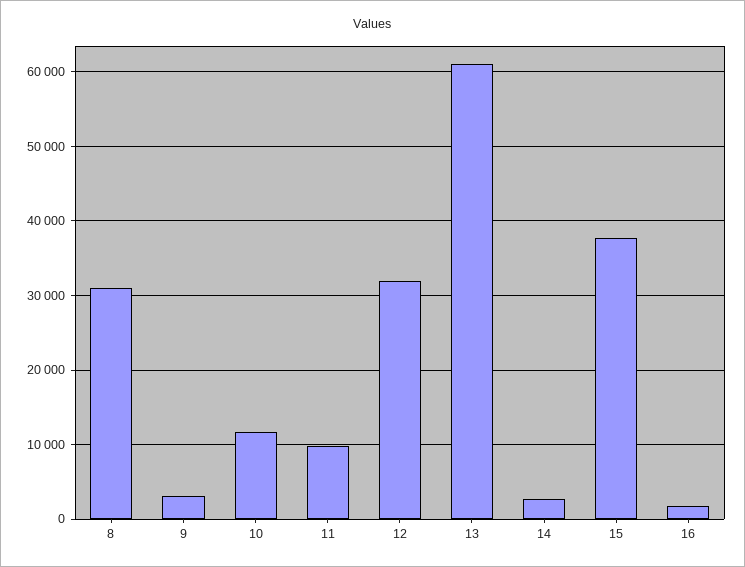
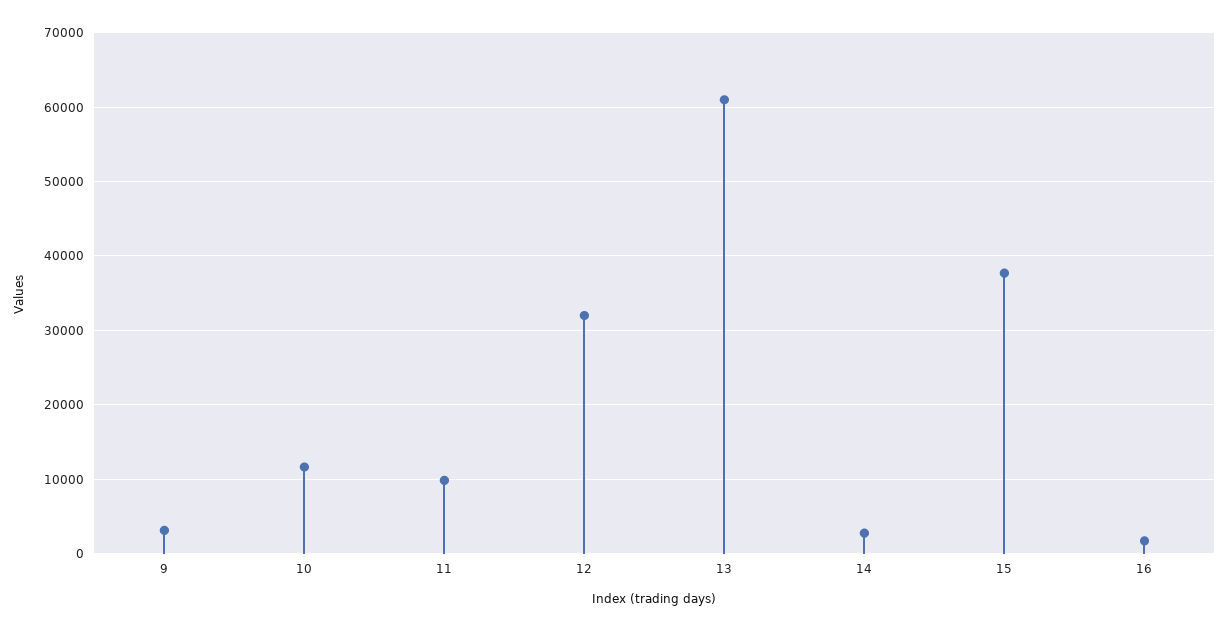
8: 31000 -> none

